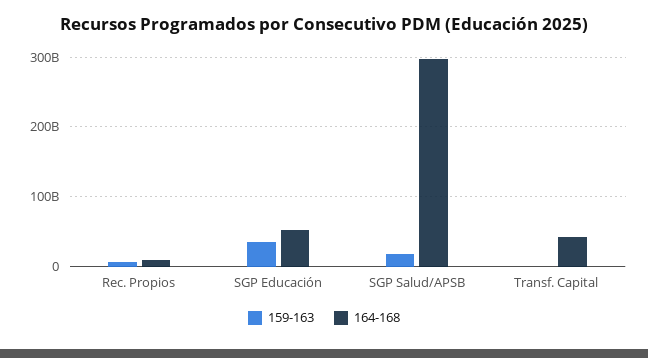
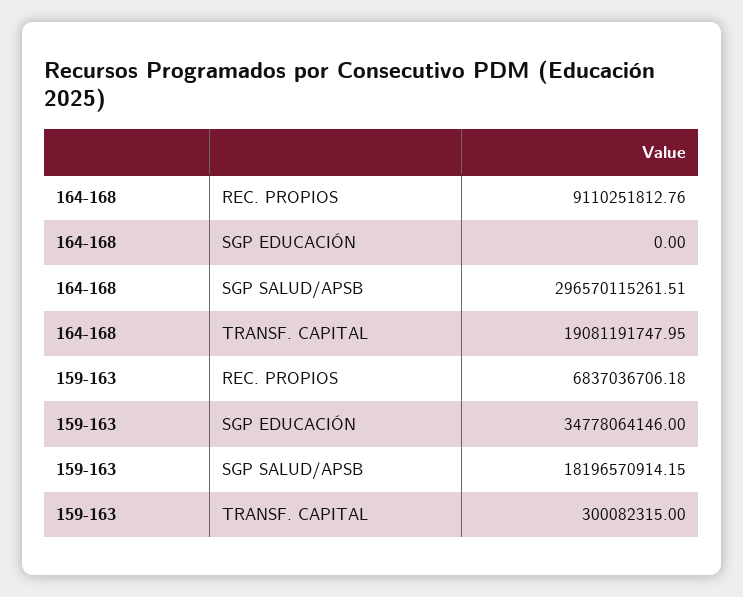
164-168, SGP Educación: 50000000000 -> 0
164-168, Transf. Capital: 40000000000 -> 19081191747.95

